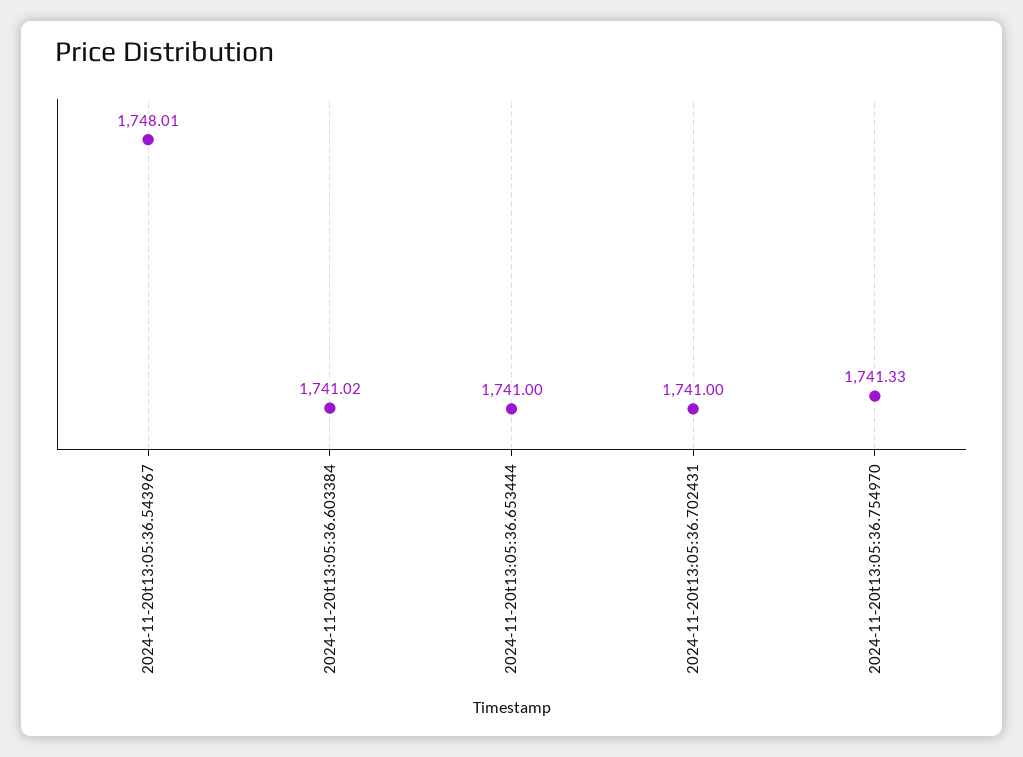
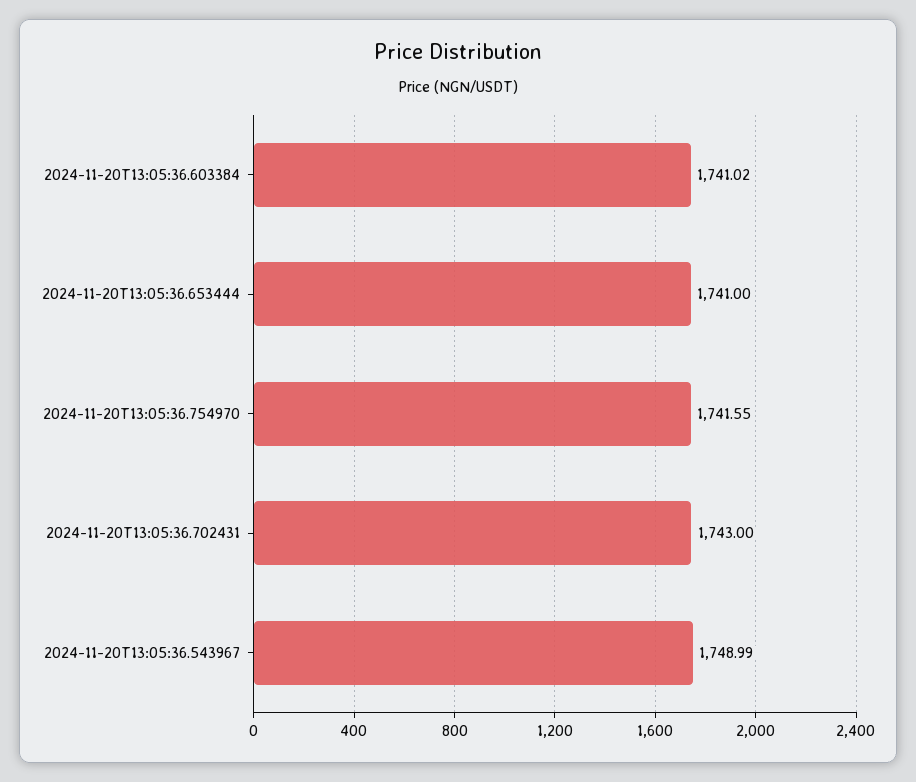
2024-11-20t13:05:36.543967: 1748.01 -> 1748.99
2024-11-20t13:05:36.702431: 1741 -> 1743
2024-11-20t13:05:36.754970: 1741.33 -> 1741.55

